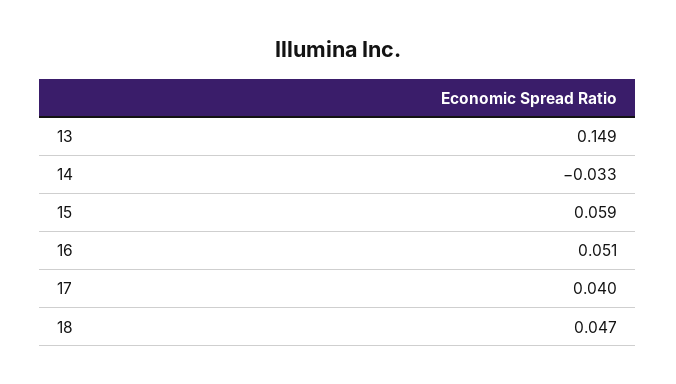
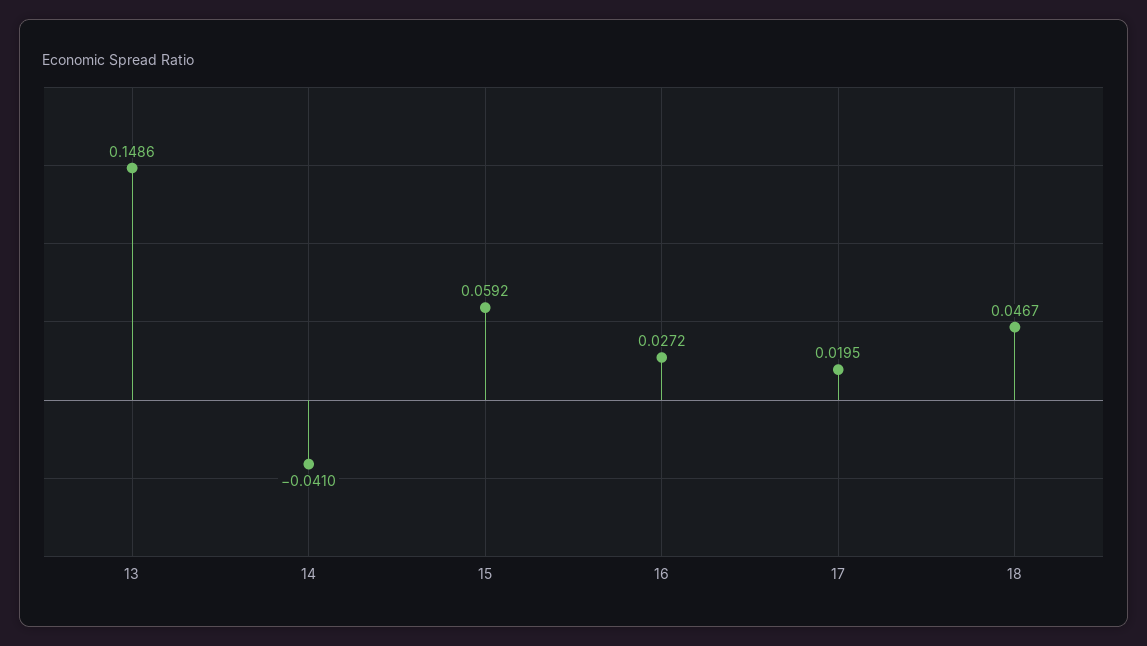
14: -0.033 -> -0.041
16: 0.051 -> 0.0272
17: 0.04 -> 0.0195

